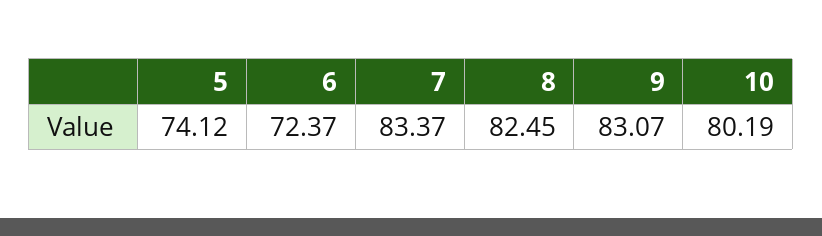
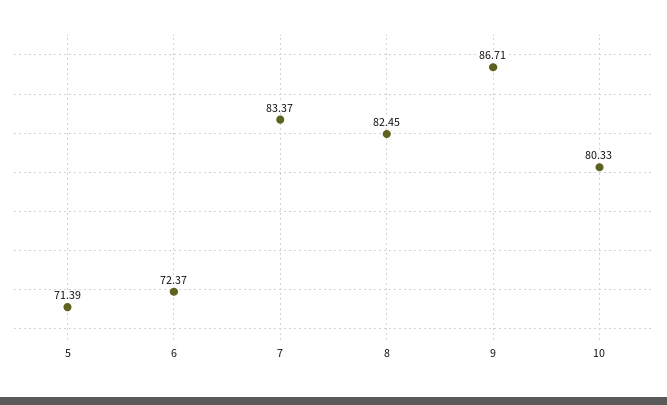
5: 74.12 -> 71.39
9: 83.07 -> 86.71
10: 80.19 -> 80.33

